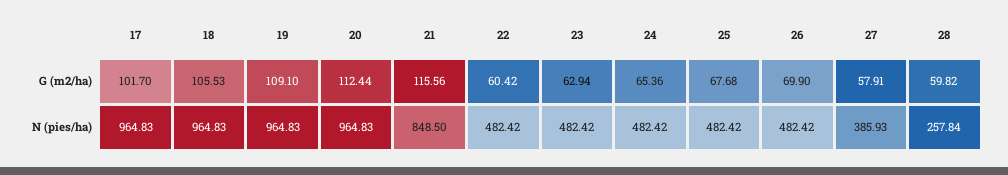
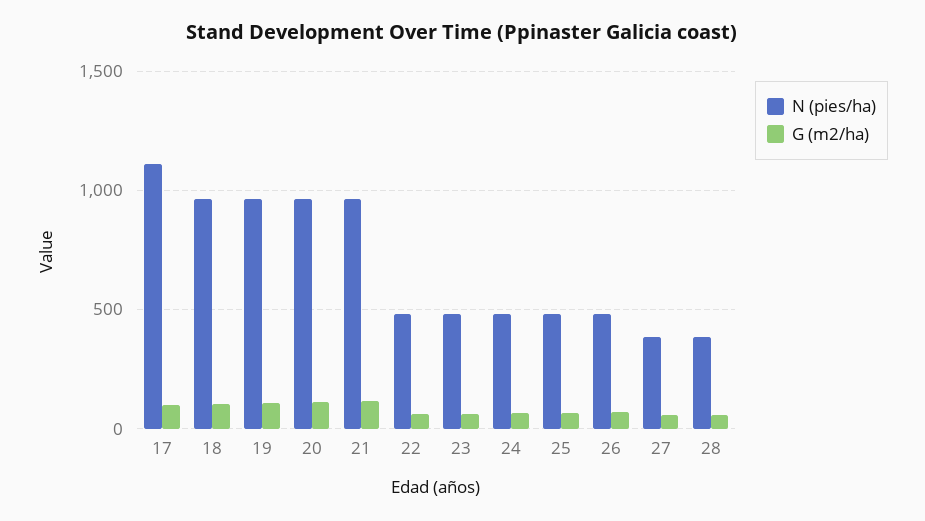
N (pies/ha), 17: 964.83 -> 1100
N (pies/ha), 21: 848.5 -> 950
N (pies/ha), 28: 257.84 -> 400

